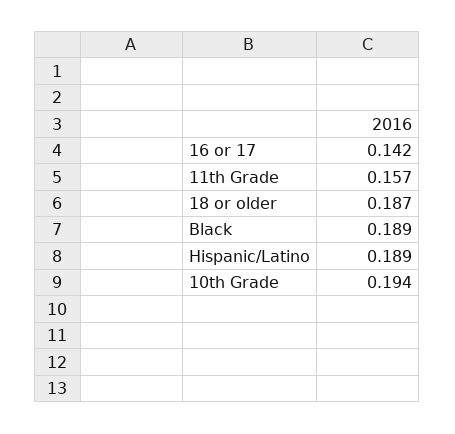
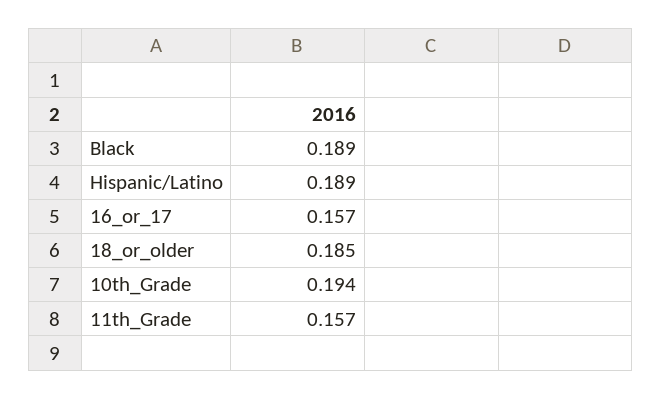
16 or 17: 0.142 -> 0.157
18 or older: 0.187 -> 0.185

